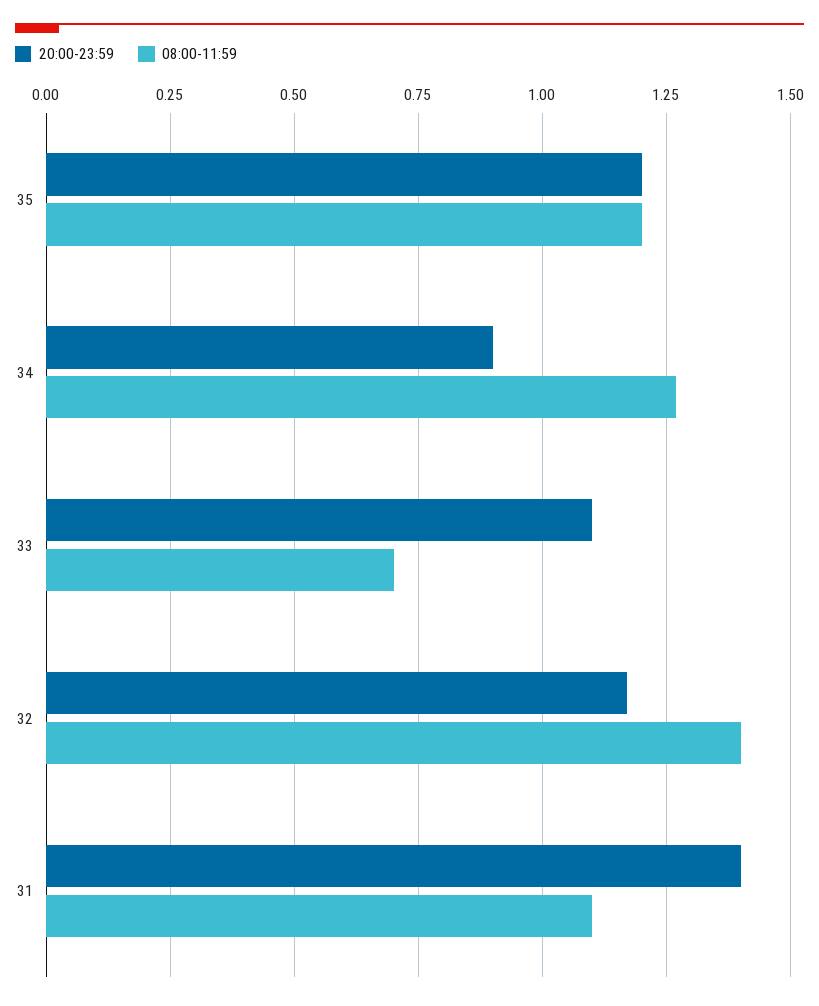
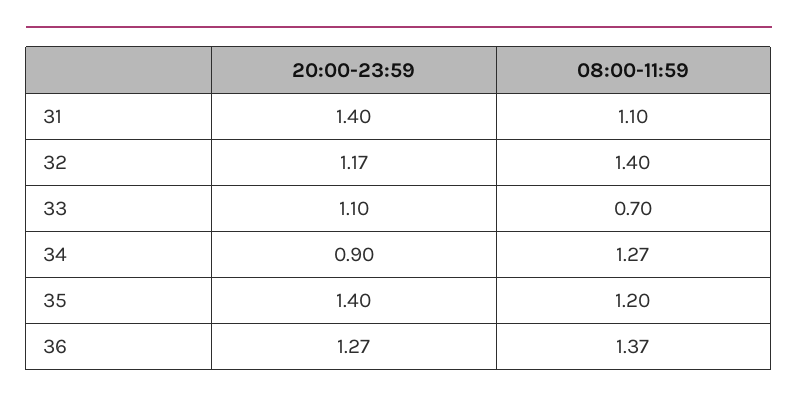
20:00-23:59, 35: 1.2 -> 1.4
20:00-23:59, 36: none -> 1.27
08:00-11:59, 36: none -> 1.37

